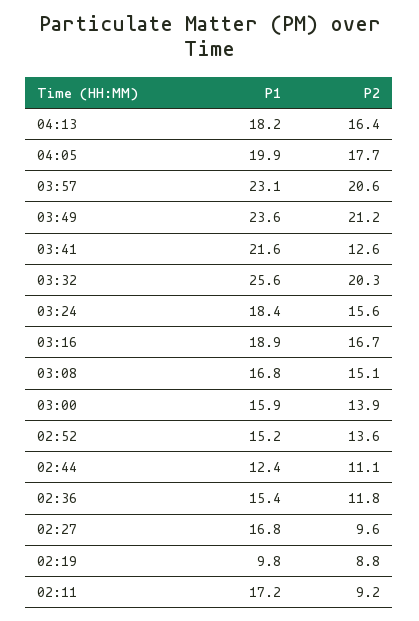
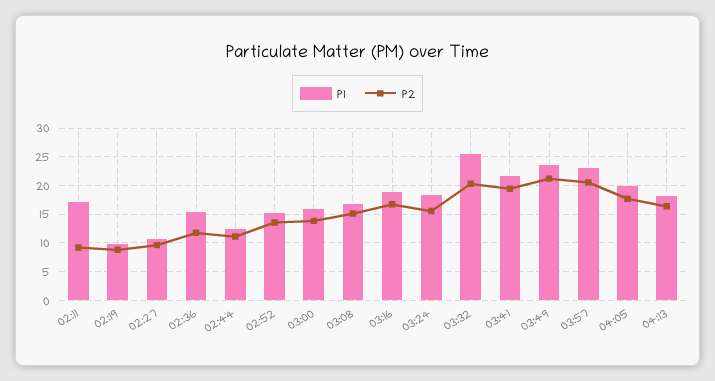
P2, 03:41: 12.6 -> 20
P1, 02:27: 16.8 -> 10

